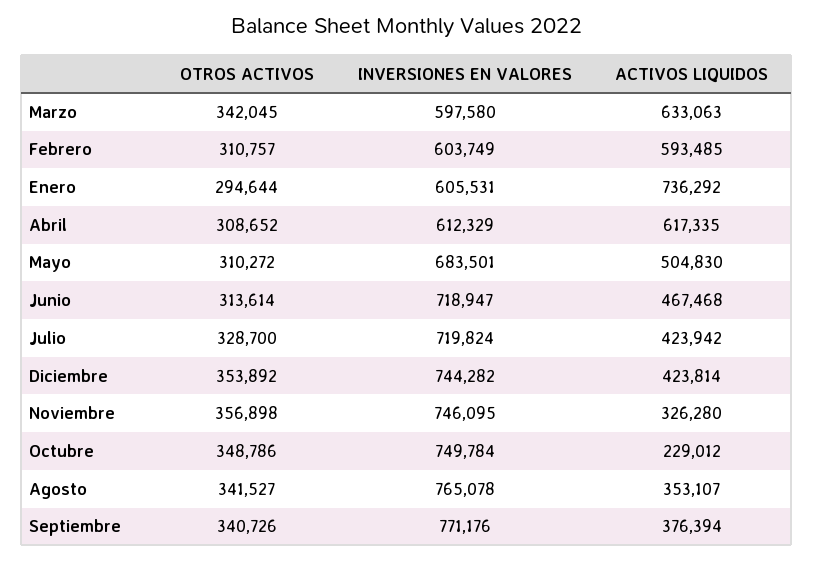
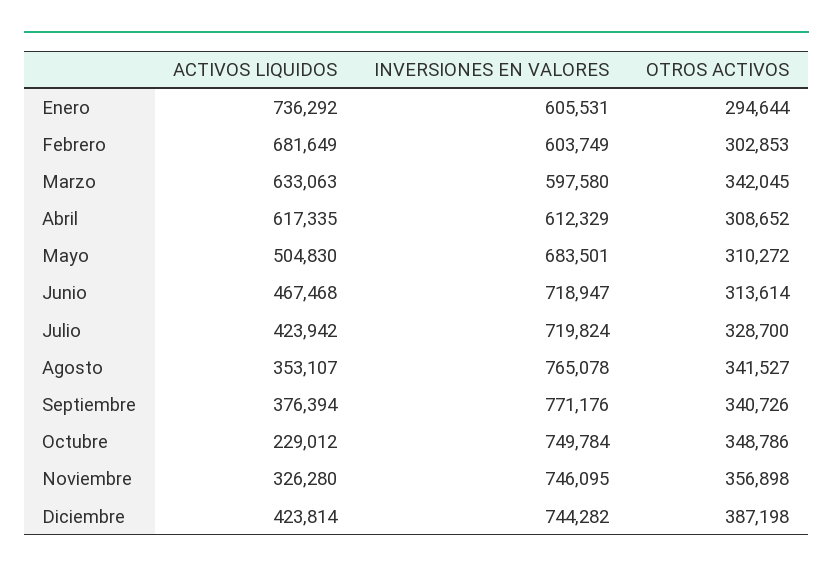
OTROS ACTIVOS, Febrero: 310757 -> 302853
ACTIVOS LIQUIDOS, Febrero: 593485 -> 681649
OTROS ACTIVOS, Diciembre: 353892 -> 387198

